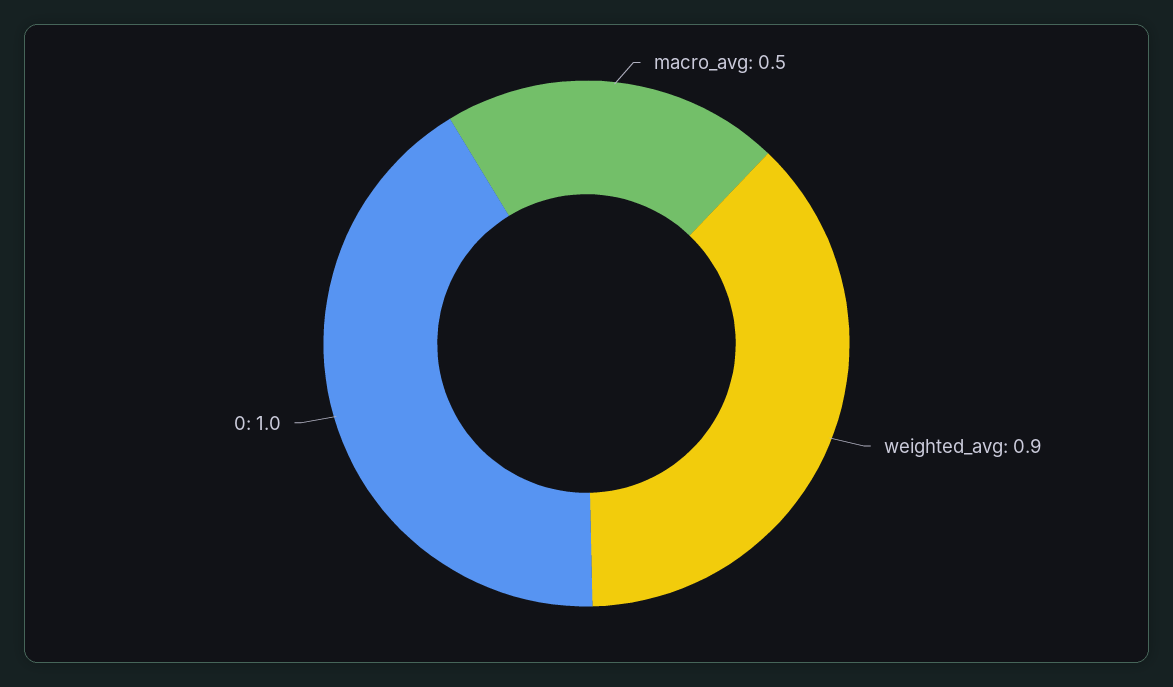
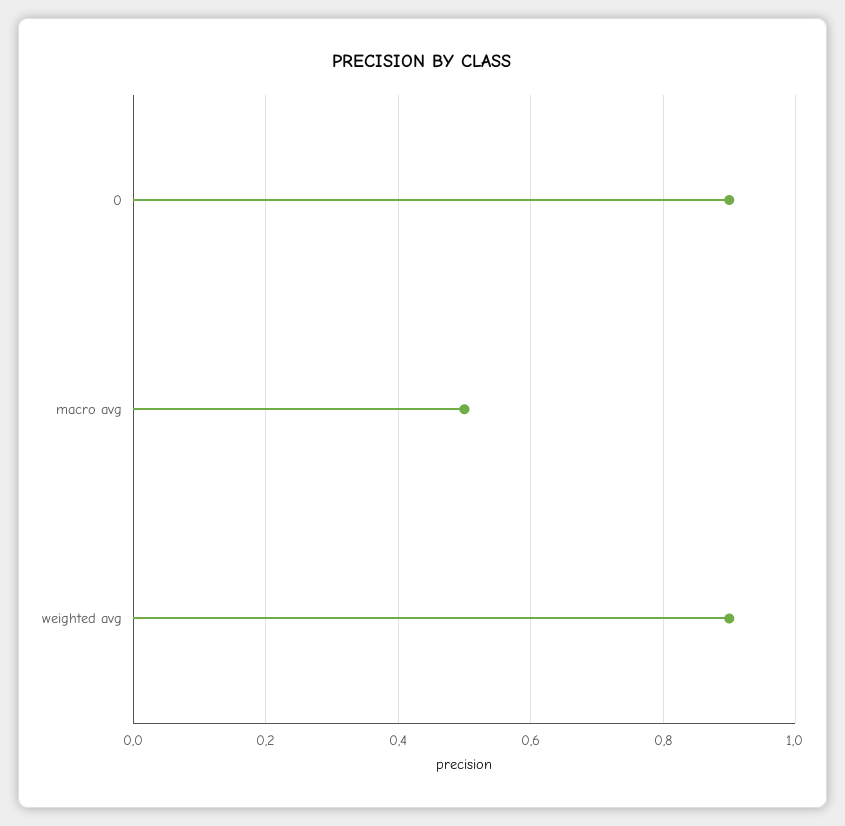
0: 1 -> 0.9

